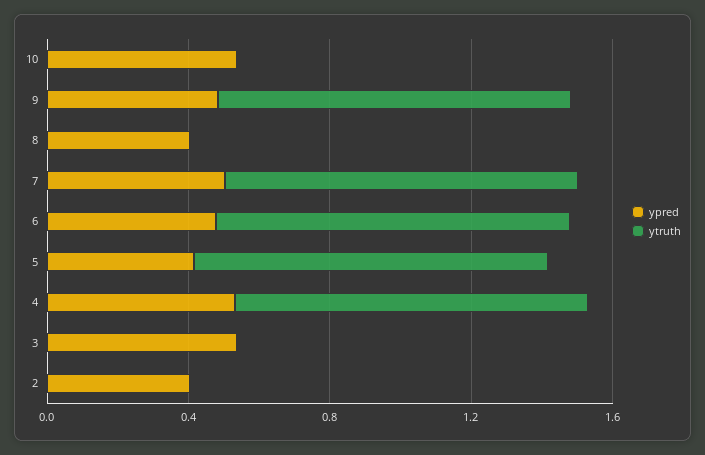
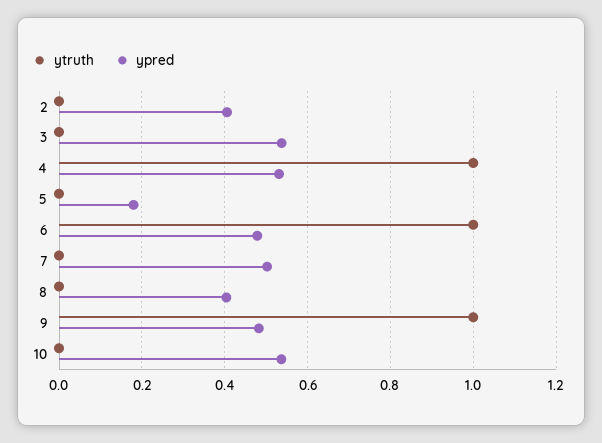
ytruth, 7: 1 -> 0
ypred, 5: 0.4 -> 0.18
ytruth, 5: 1 -> 0

